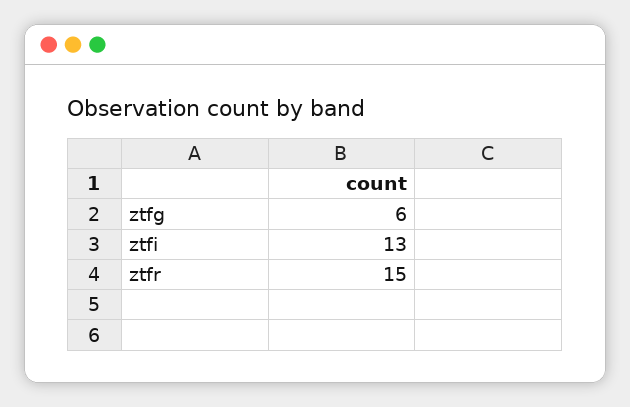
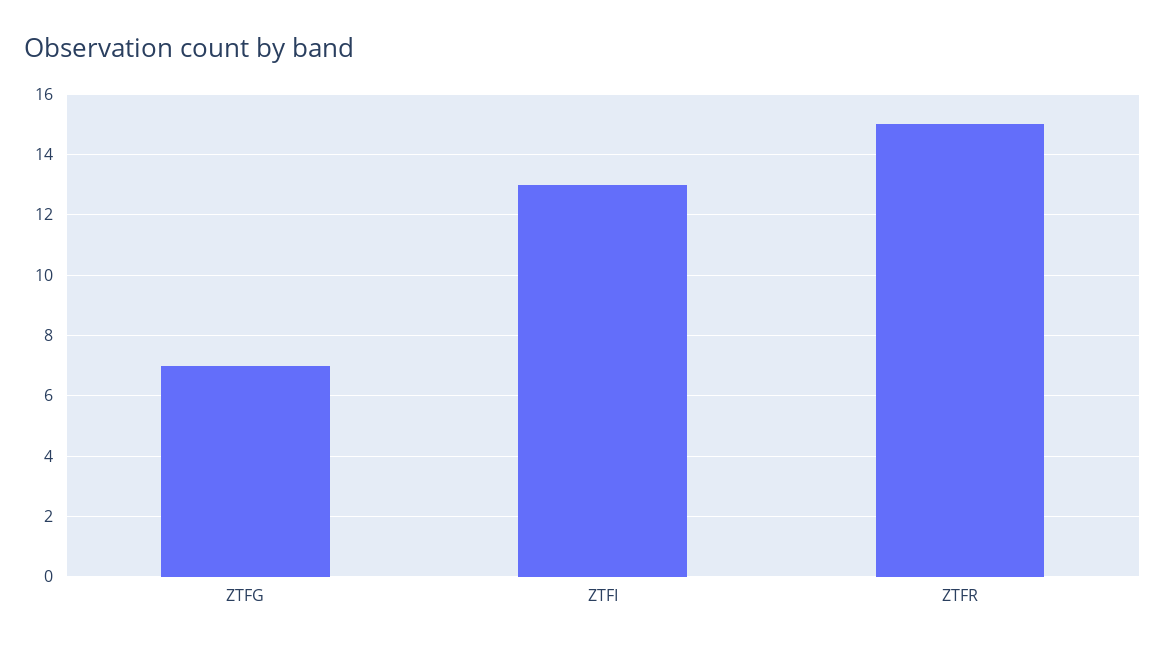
ztfg: 6 -> 7

